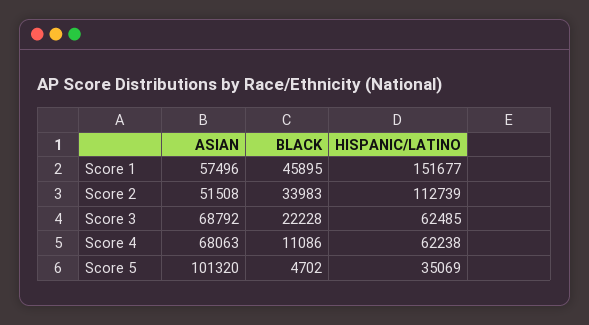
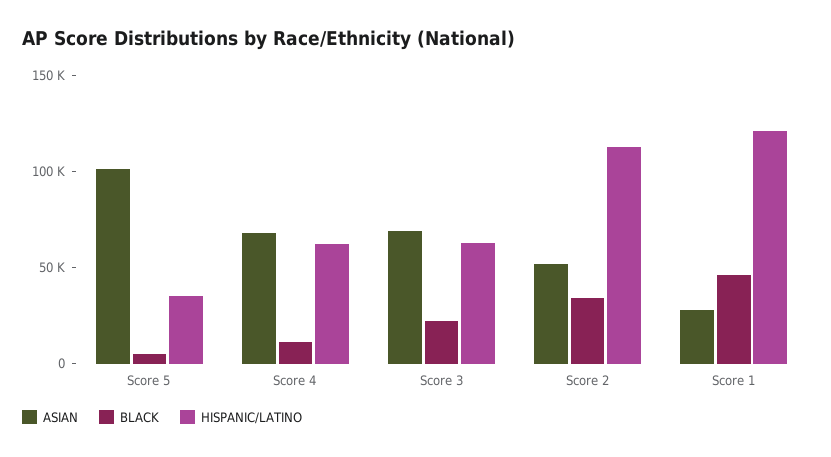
ASIAN, Score 1: 57496 -> 30000
HISPANIC/LATINO, Score 1: 151677 -> 120000

